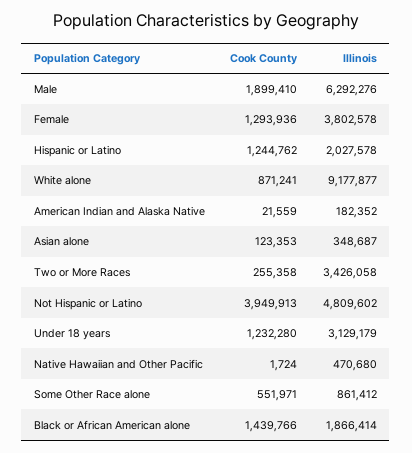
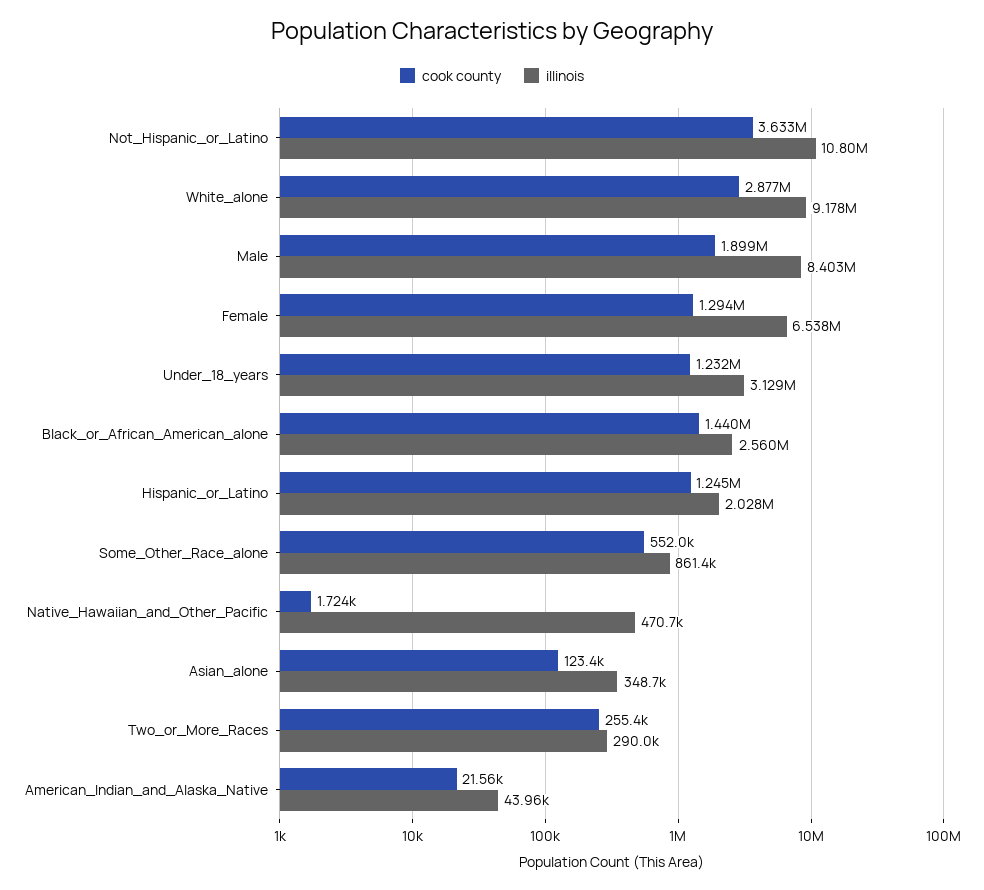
Illinois, Male: 6292276 -> 8403000
Illinois, Female: 3802578 -> 6538000
Cook County, White alone: 871241 -> 2877000
Illinois, American Indian and Alaska Native: 182352 -> 43960
Illinois, Two or More Races: 3426058 -> 290000
Cook County, Not Hispanic or Latino: 3949913 -> 3633000
Illinois, Not Hispanic or Latino: 4809602 -> 10800000
Illinois, Black or African American alone: 1866414 -> 2560000

